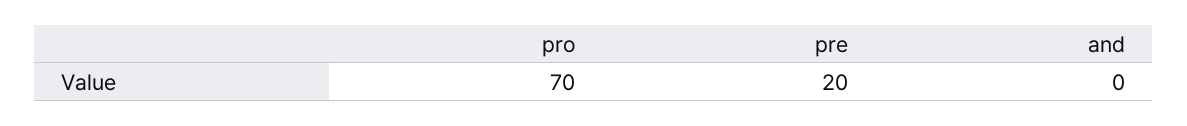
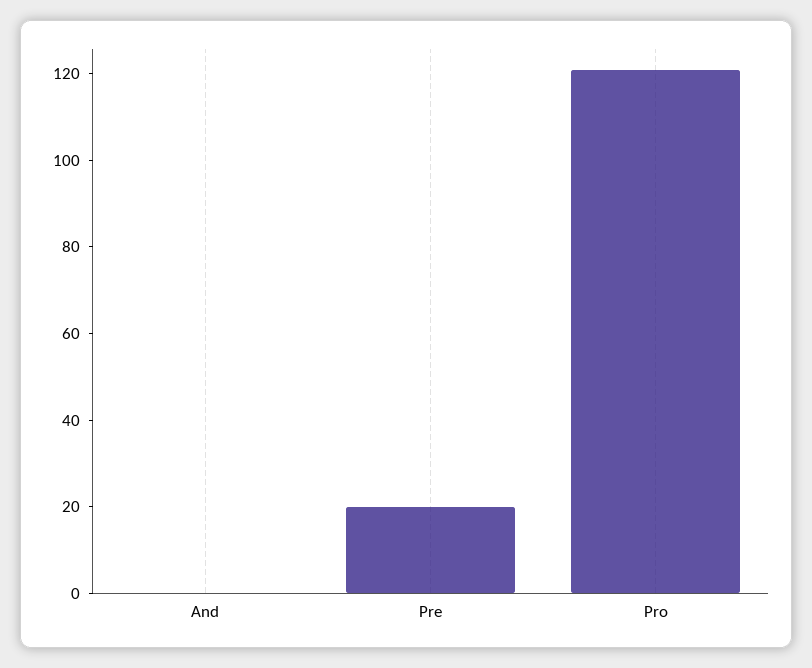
pro: 70 -> 120

